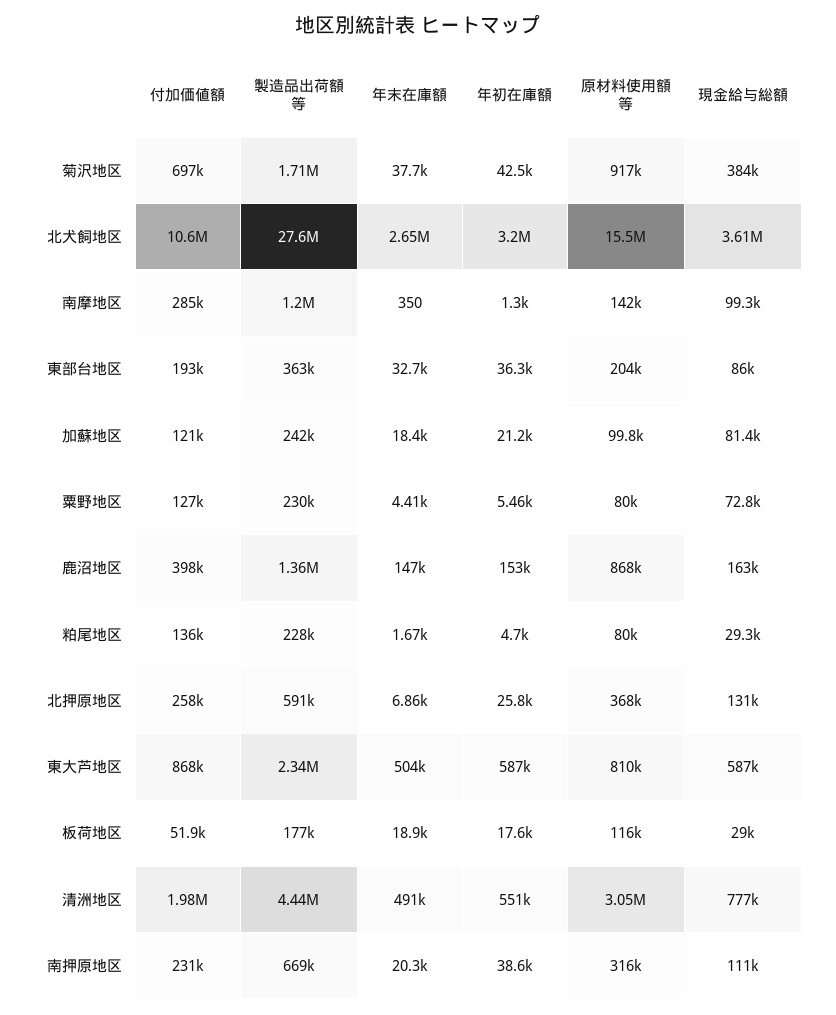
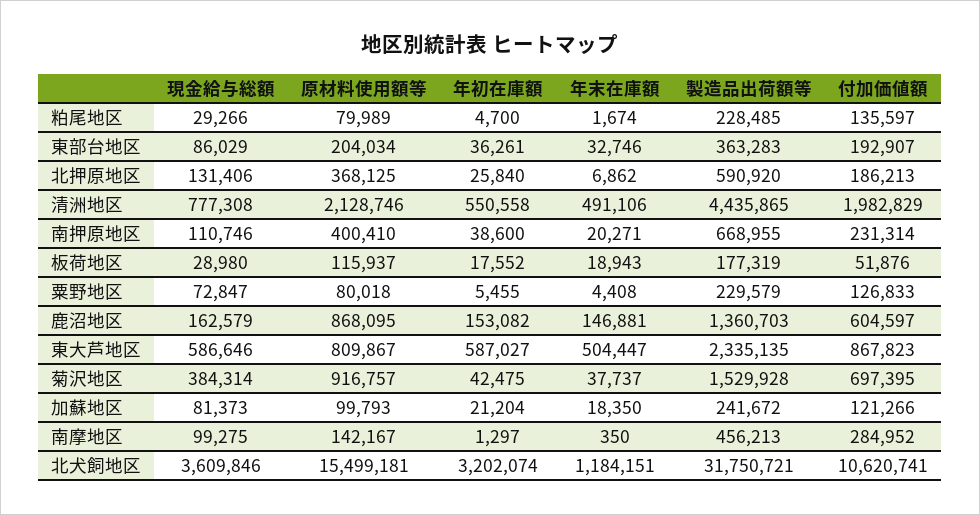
製造品出荷額等, 菊沢地区: 1710000 -> 1529928
製造品出荷額等, 北犬飼地区: 27600000 -> 31750721
年末在庫額, 北犬飼地区: 2650000 -> 1184151
製造品出荷額等, 南摩地区: 1200000 -> 456213
付加価値額, 鹿沼地区: 398000 -> 604597
付加価値額, 北押原地区: 258000 -> 186213
原材料使用額等, 清洲地区: 3050000 -> 2128746
原材料使用額等, 南押原地区: 316000 -> 400410

